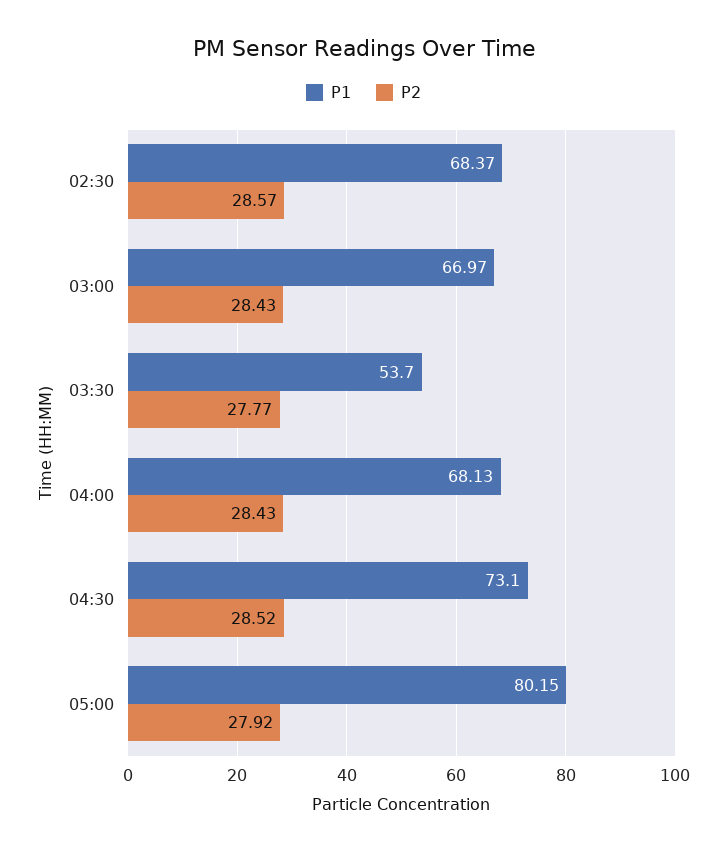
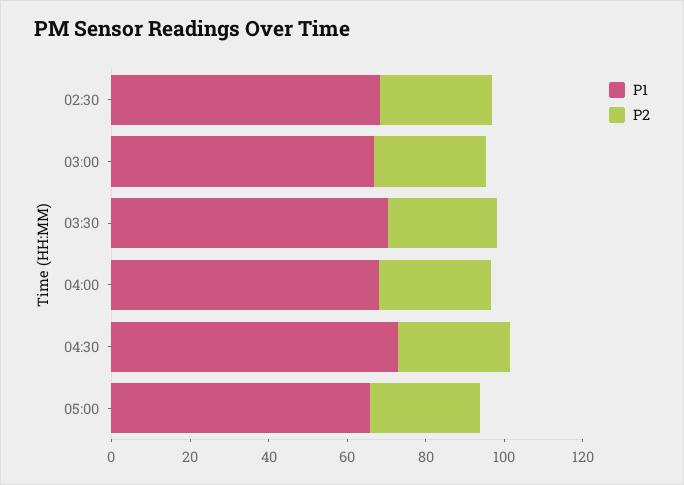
P1, 03:30: 53.7 -> 70
P1, 05:00: 80.15 -> 65

